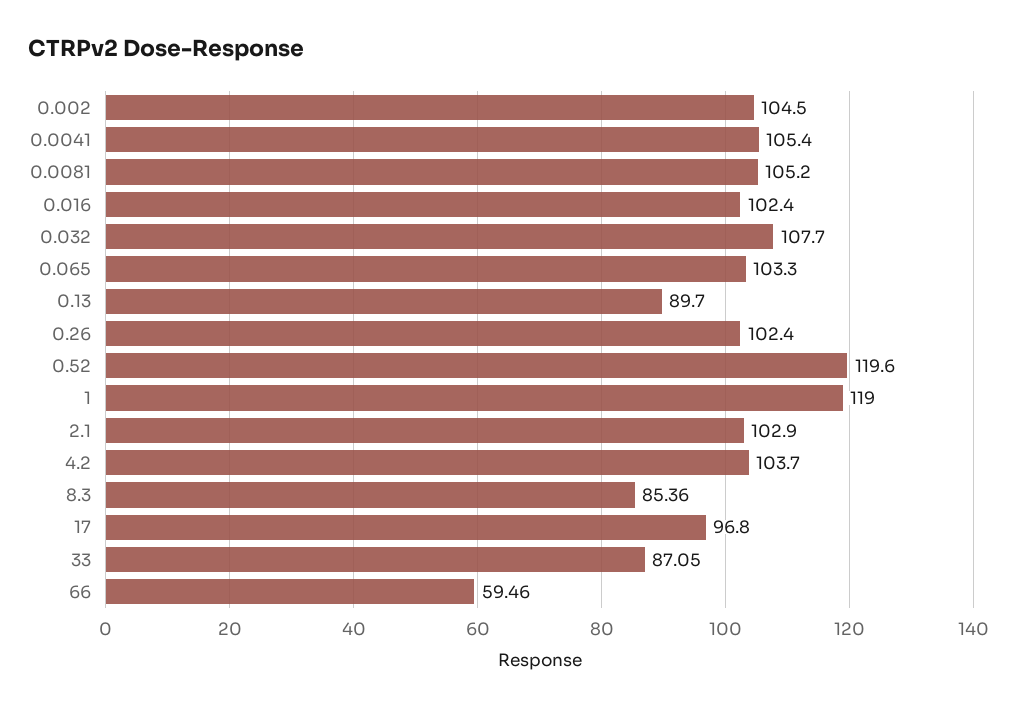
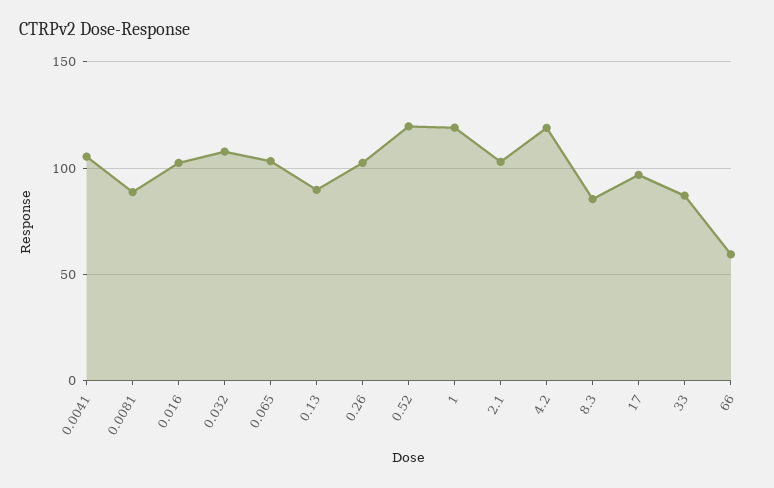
0.002: 104.5 -> none
0.0081: 105.2 -> 90
4.2: 103.7 -> 120

